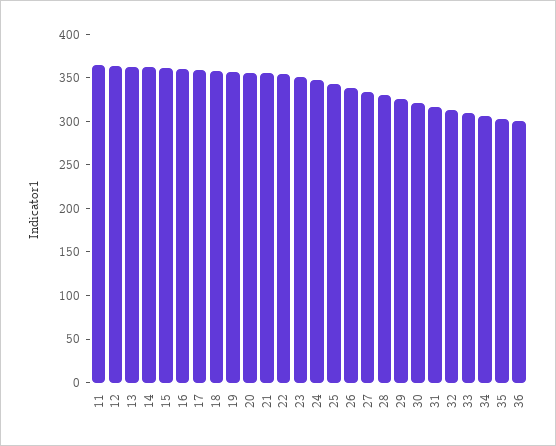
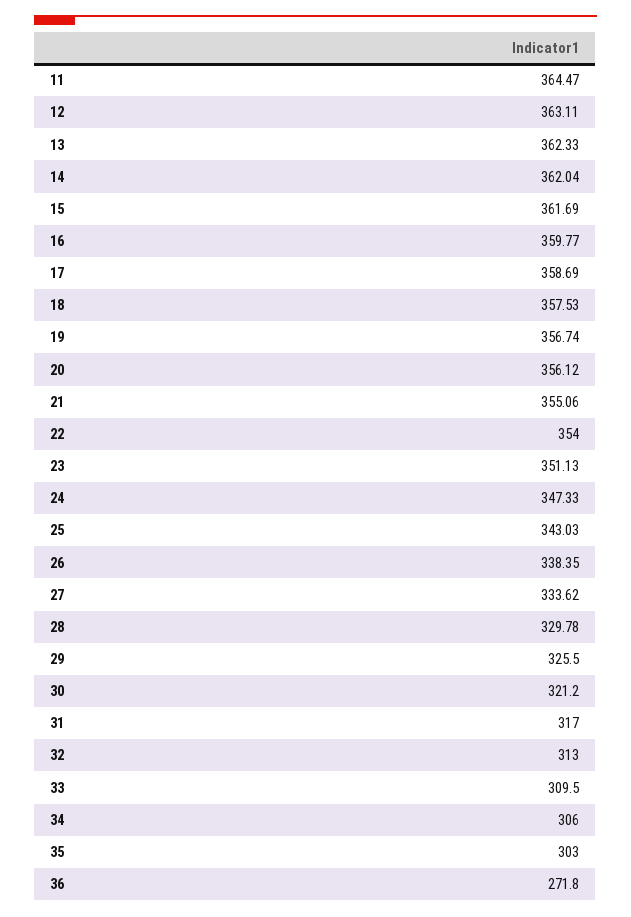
36: 300 -> 271.8

